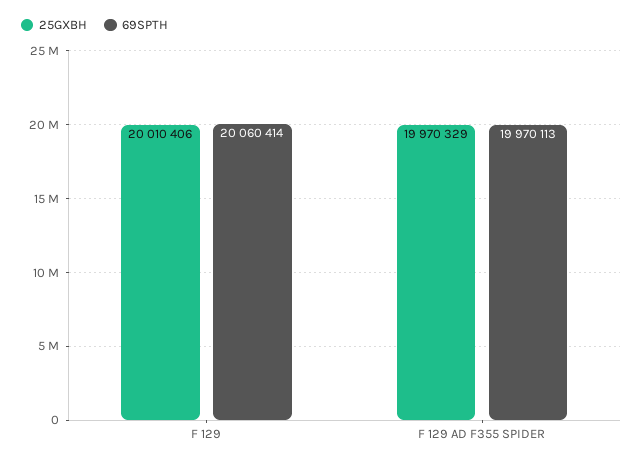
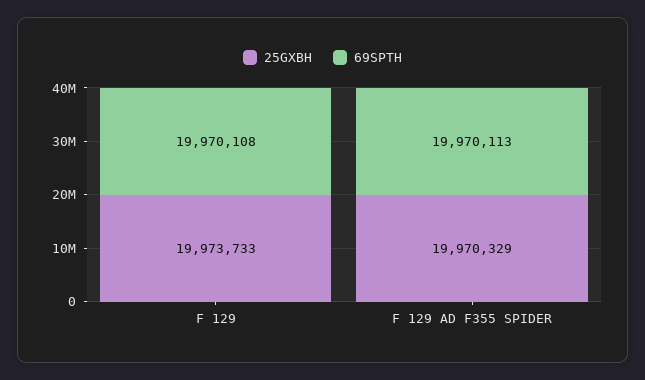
25GXBH, F 129: 20010406 -> 19973733
69SPTH, F 129: 20060414 -> 19970108

